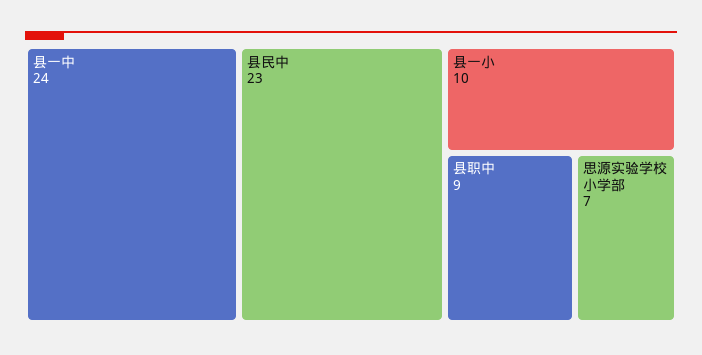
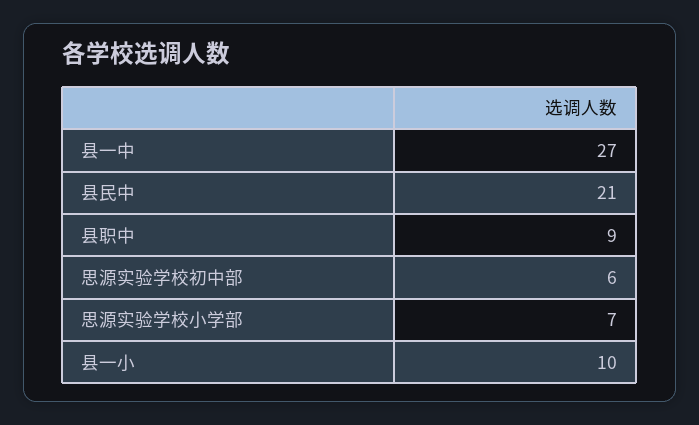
县一中: 24 -> 27
县民中: 23 -> 21
思源实验学校初中部: none -> 6

